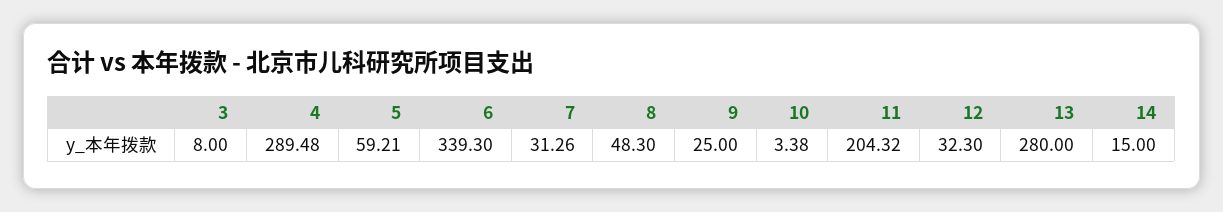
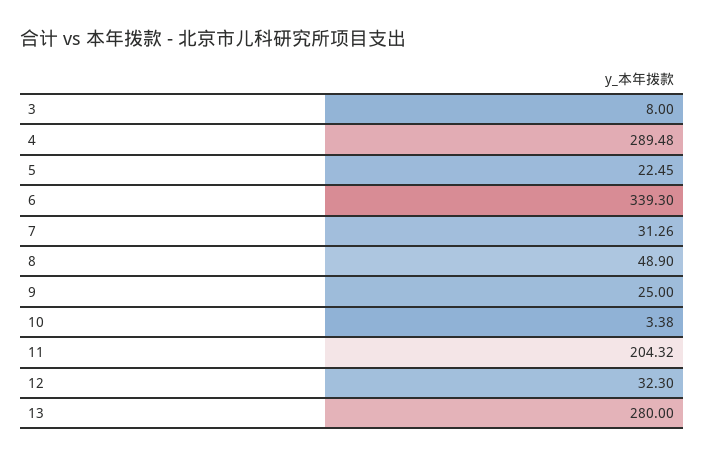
5: 59.21 -> 22.45
8: 48.3 -> 48.9
14: 15 -> none

